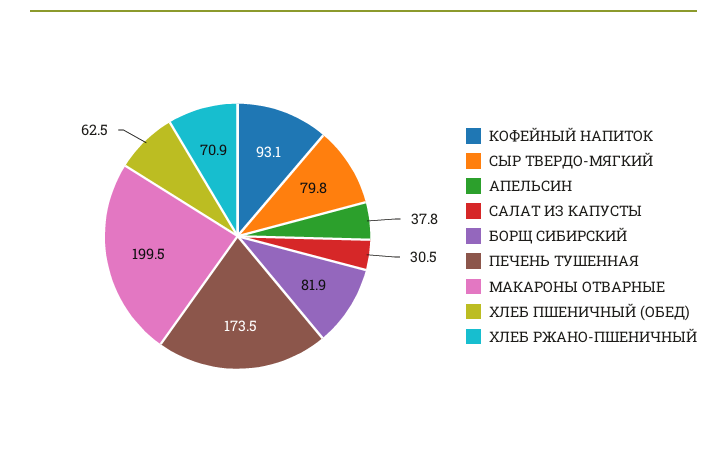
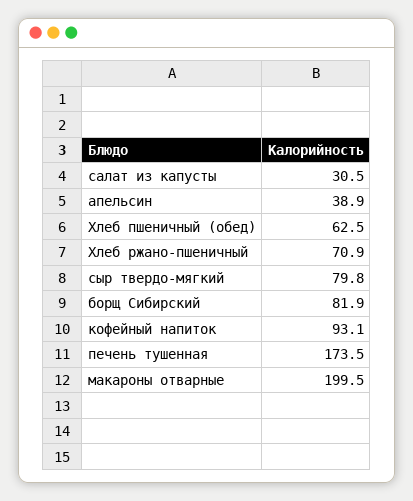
АПЕЛЬСИН: 37.8 -> 38.9

